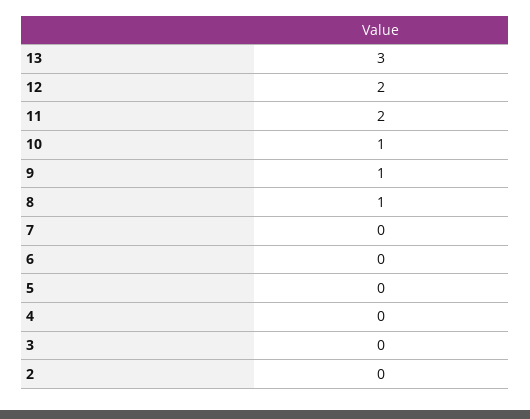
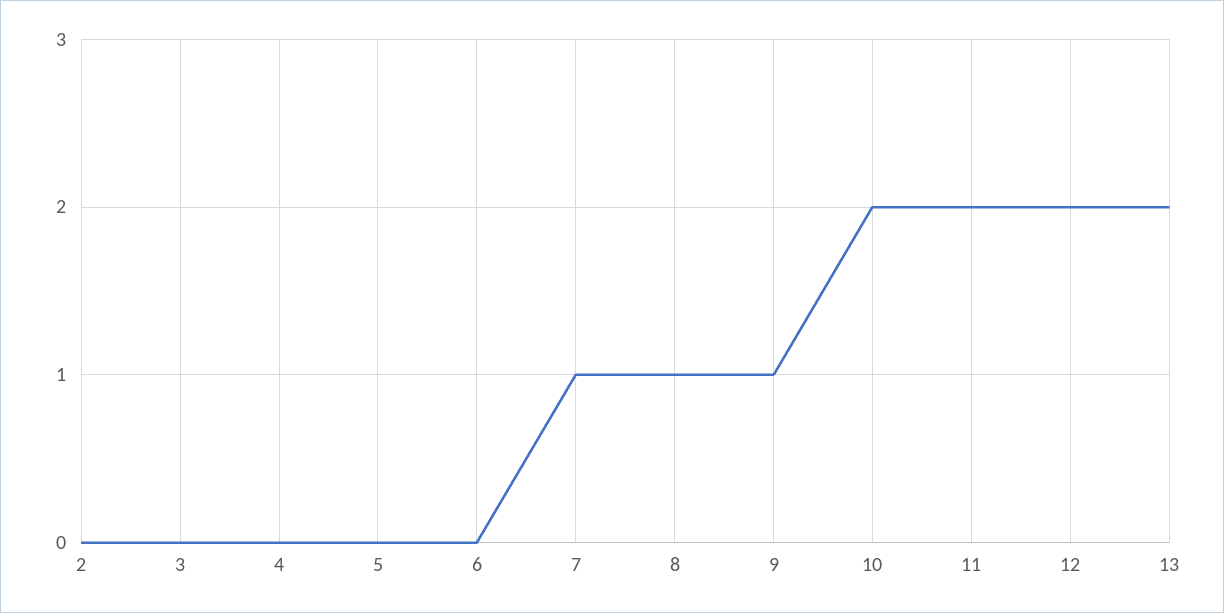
13: 3 -> 2
10: 1 -> 2
7: 0 -> 1

